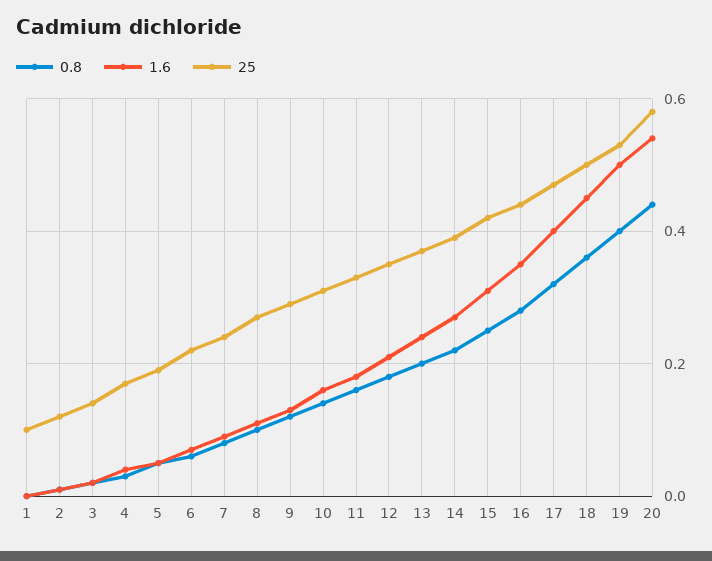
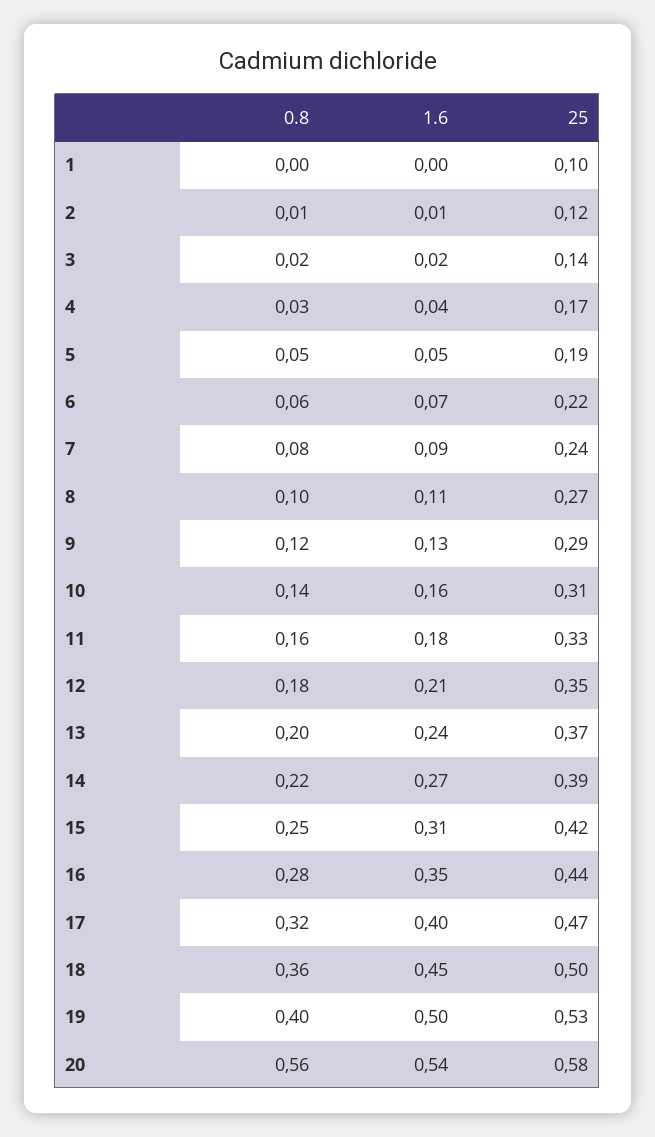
0.8, 20: 0.45 -> 0.56

